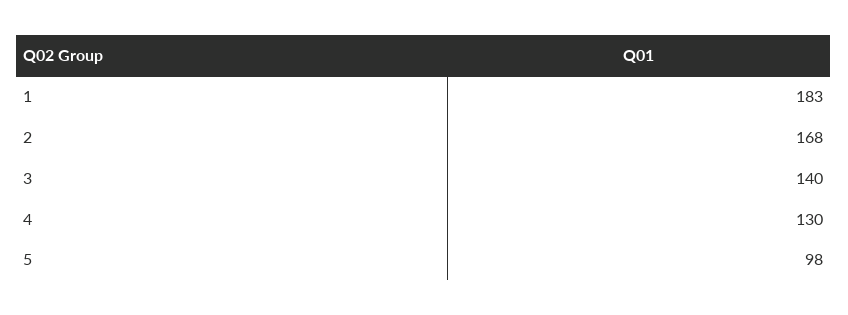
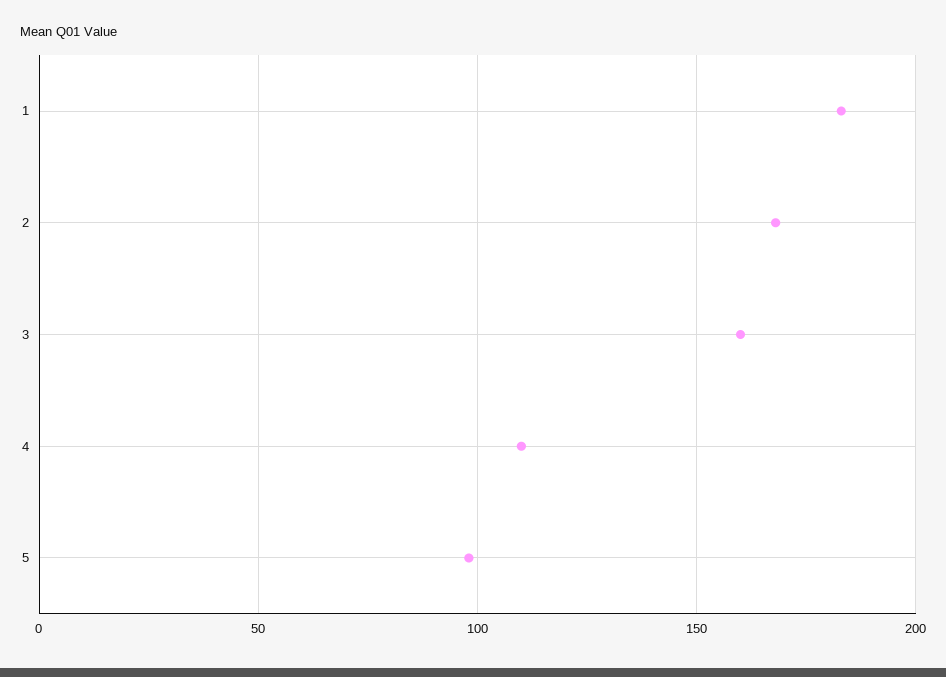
3: 140 -> 160
4: 130 -> 110

